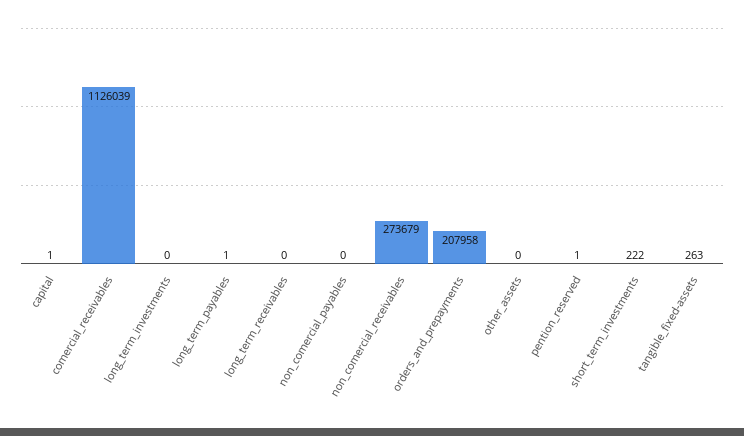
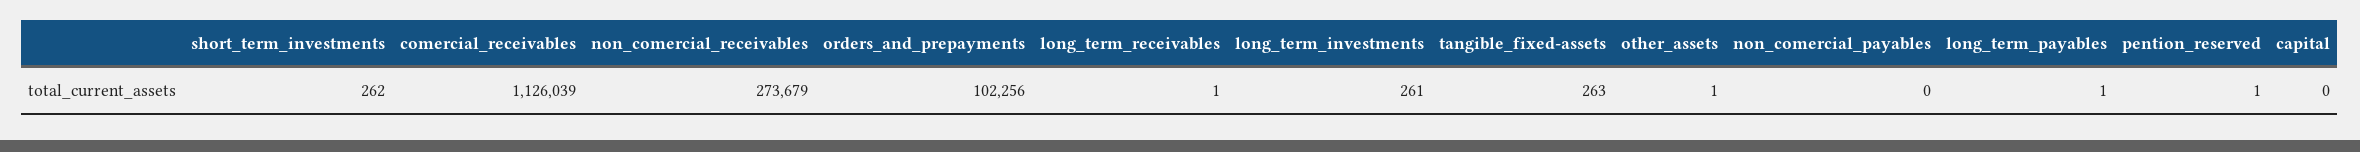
capital: 1 -> 0
long_term_investments: 0 -> 261
long_term_receivables: 0 -> 1
orders_and_prepayments: 207958 -> 102256
other_assets: 0 -> 1
short_term_investments: 222 -> 262

